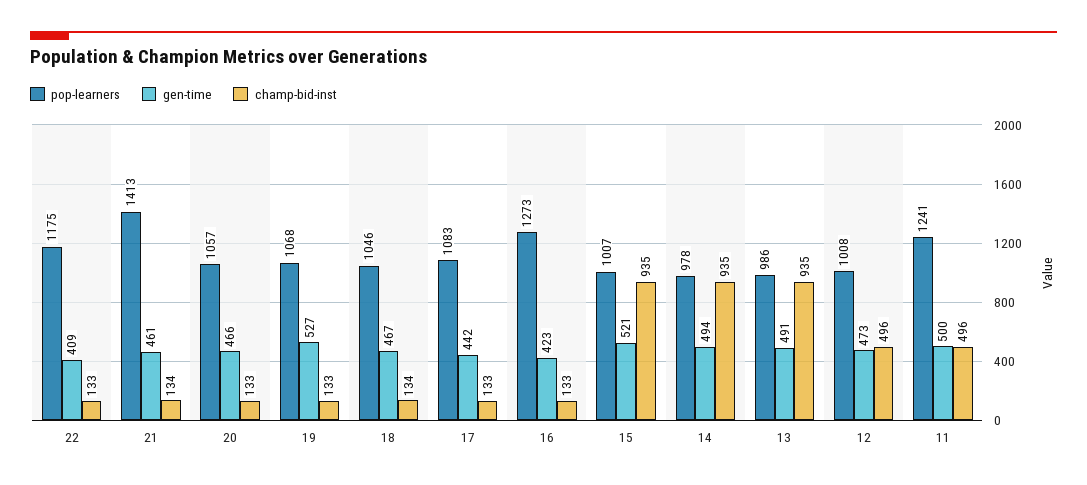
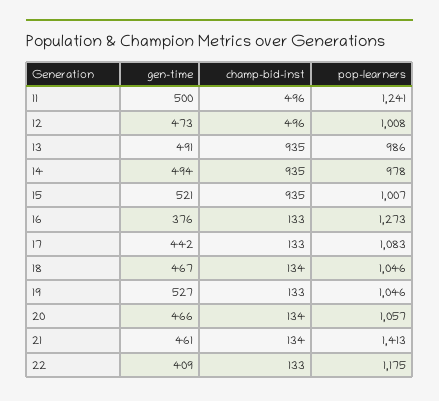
champ-bid-inst, 20: 133 -> 134
pop-learners, 19: 1068 -> 1046
gen-time, 16: 423 -> 376

